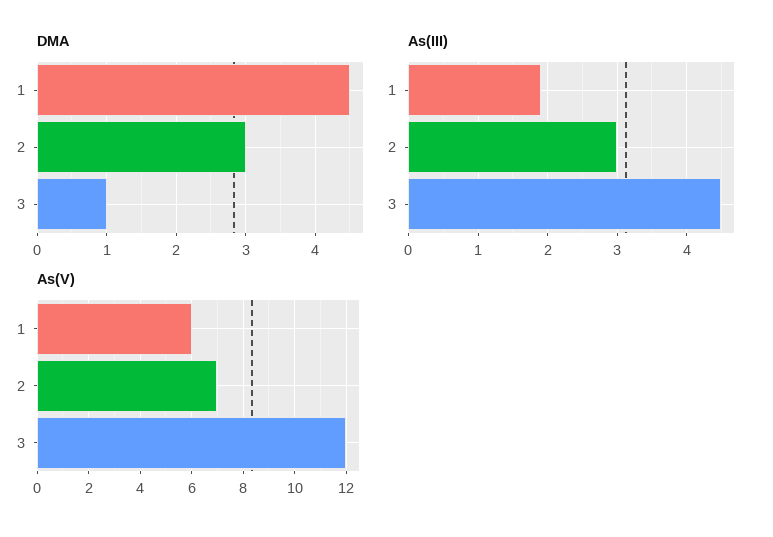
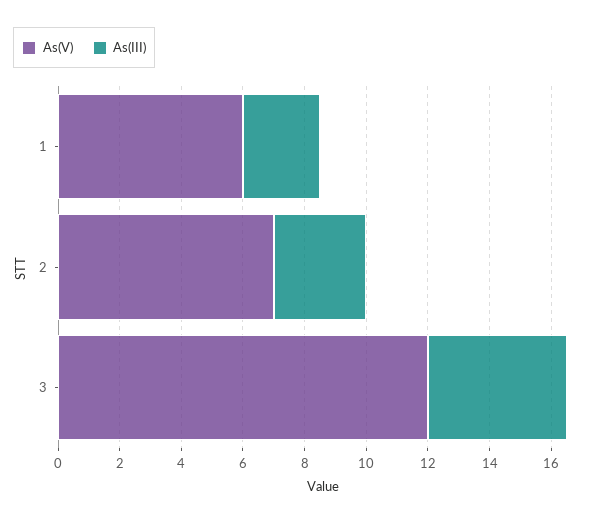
DMA, 1: 4.5 -> none
DMA, 2: 3 -> none
DMA, 3: 1 -> none
As(III), 1: 1.9 -> 2.5

